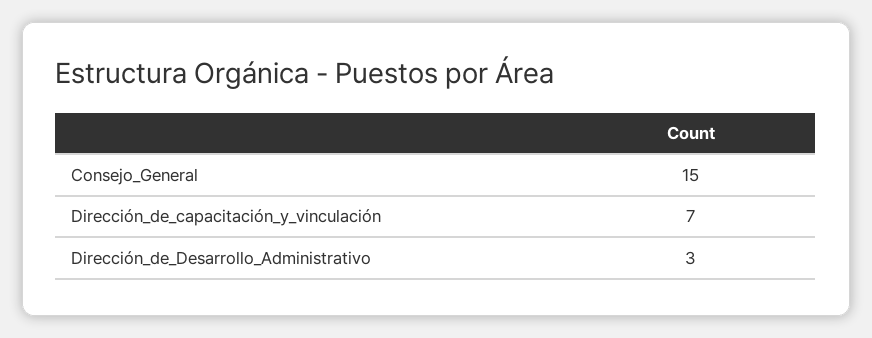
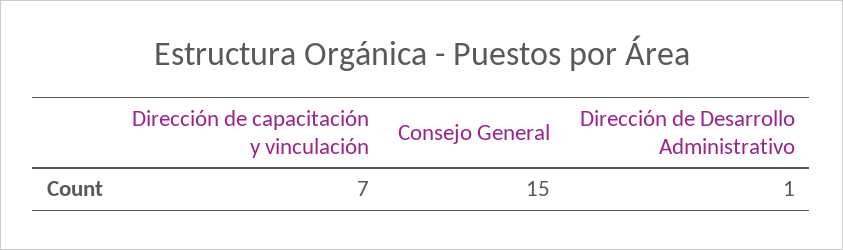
Dirección_de_Desarrollo_Administrativo: 3 -> 1

